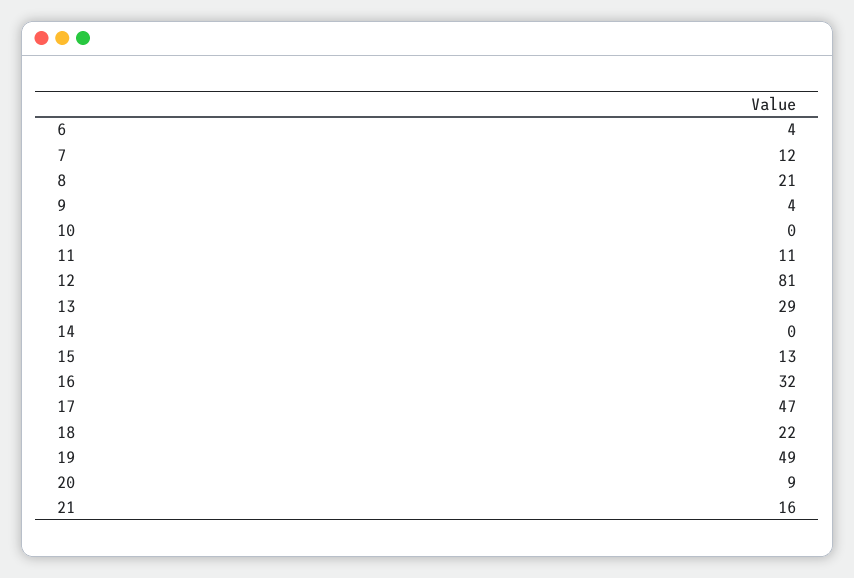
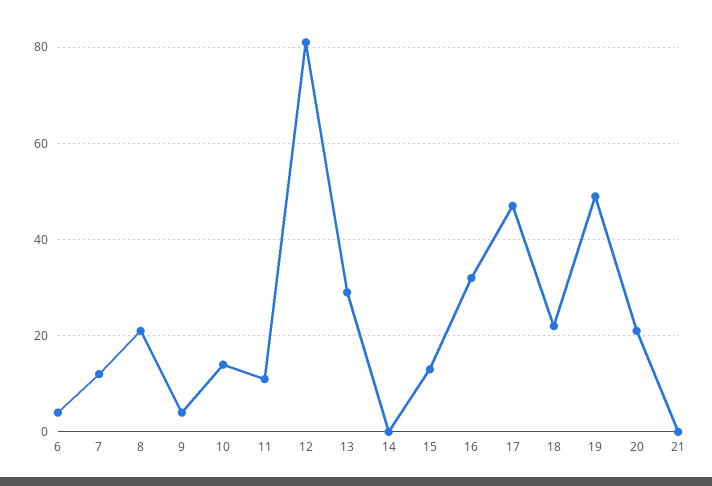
10: 0 -> 15
20: 9 -> 20
21: 16 -> 0

